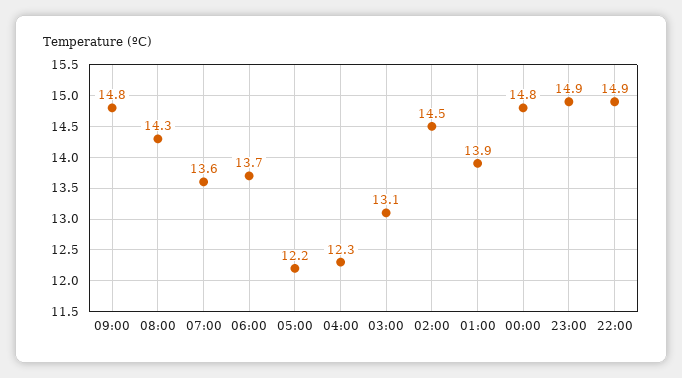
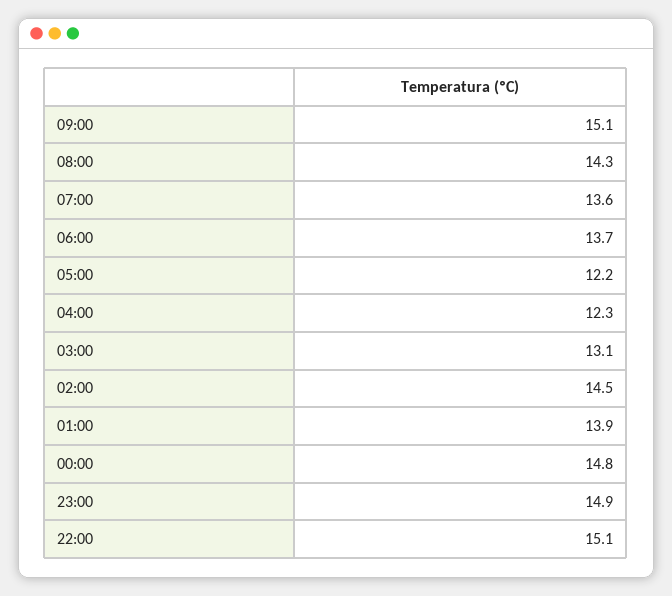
09:00: 14.8 -> 15.1
22:00: 14.9 -> 15.1

